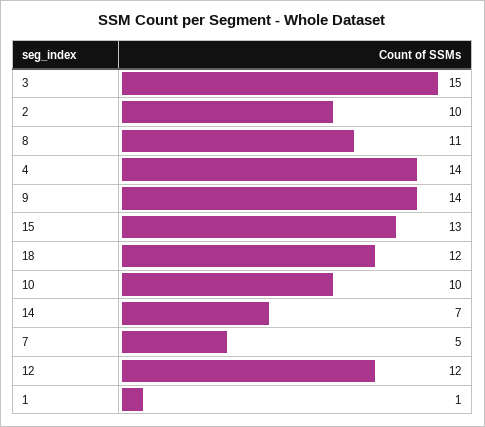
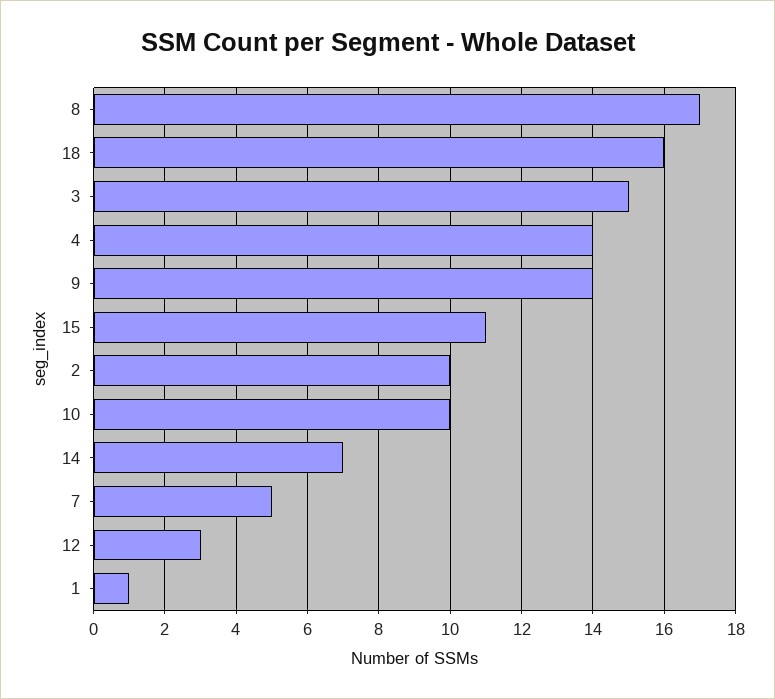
8: 11 -> 17
15: 13 -> 11
18: 12 -> 16
12: 12 -> 3

